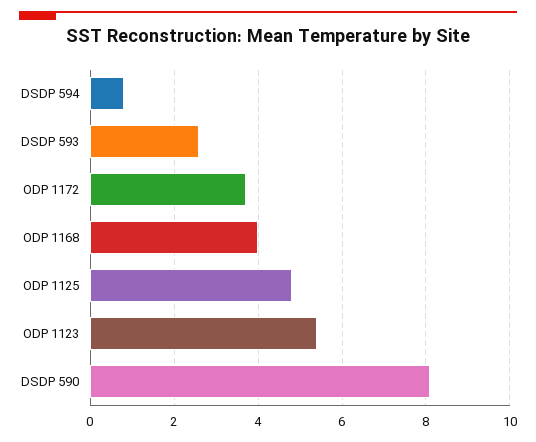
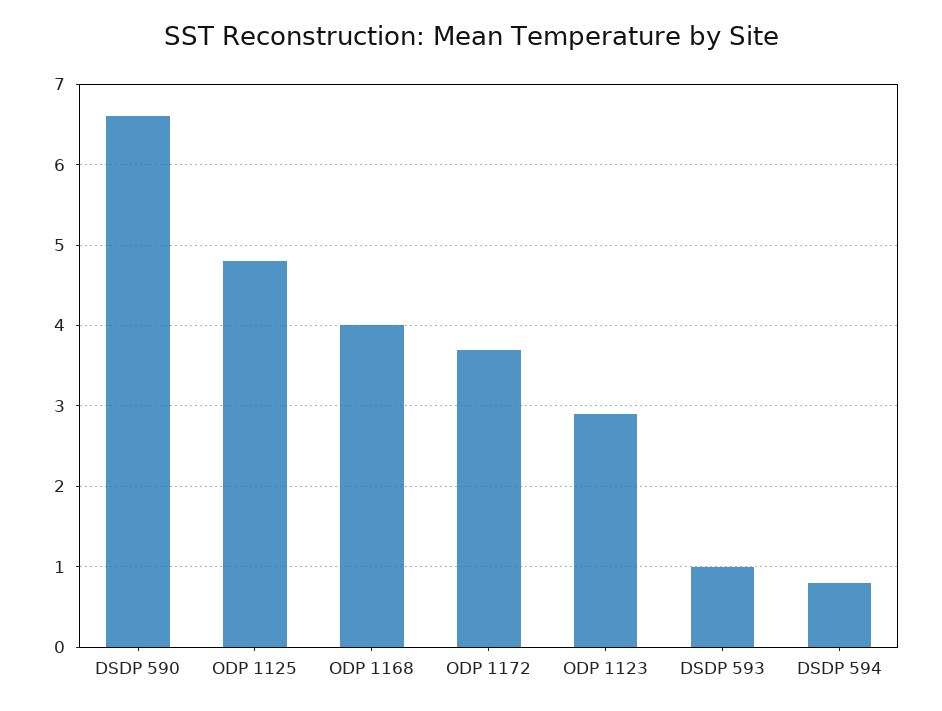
DSDP 593: 2.5 -> 1
ODP 1123: 5.5 -> 2.9
DSDP 590: 8 -> 6.6

